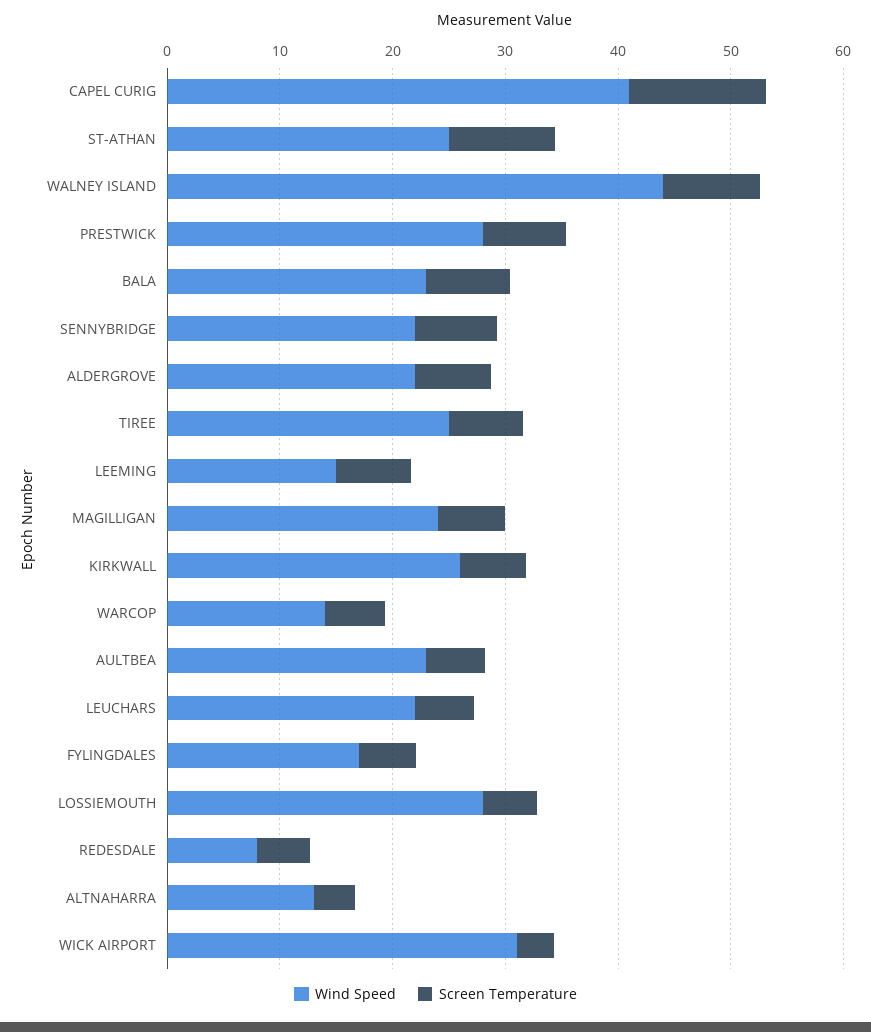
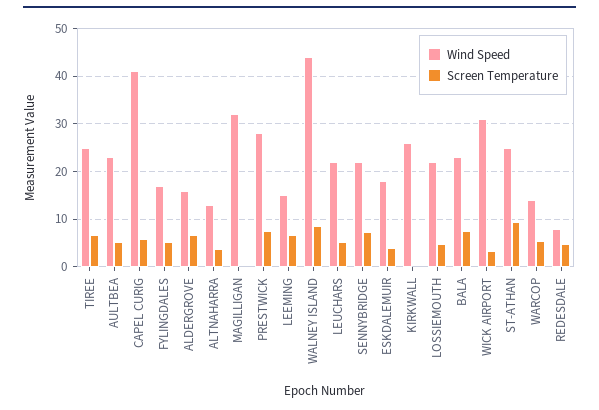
Screen Temperature, CAPEL CURIG: 12 -> 6
Wind Speed, ALDERGROVE: 22 -> 16
Wind Speed, MAGILLIGAN: 24 -> 32
Screen Temperature, MAGILLIGAN: 6 -> 0
Screen Temperature, KIRKWALL: 6 -> 0
Wind Speed, LOSSIEMOUTH: 28 -> 22
Wind Speed, ESKDALEMUIR: none -> 18
Screen Temperature, ESKDALEMUIR: none -> 4

